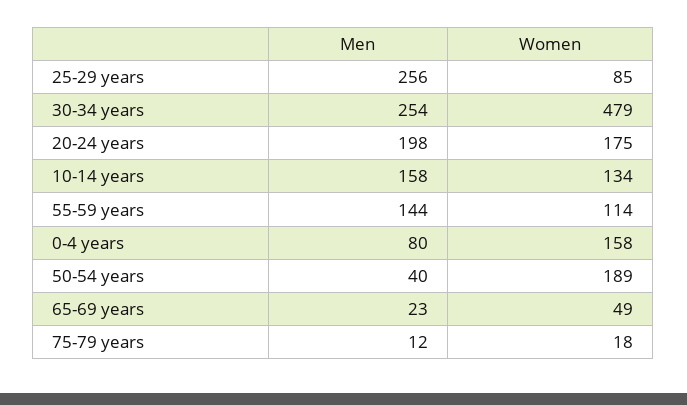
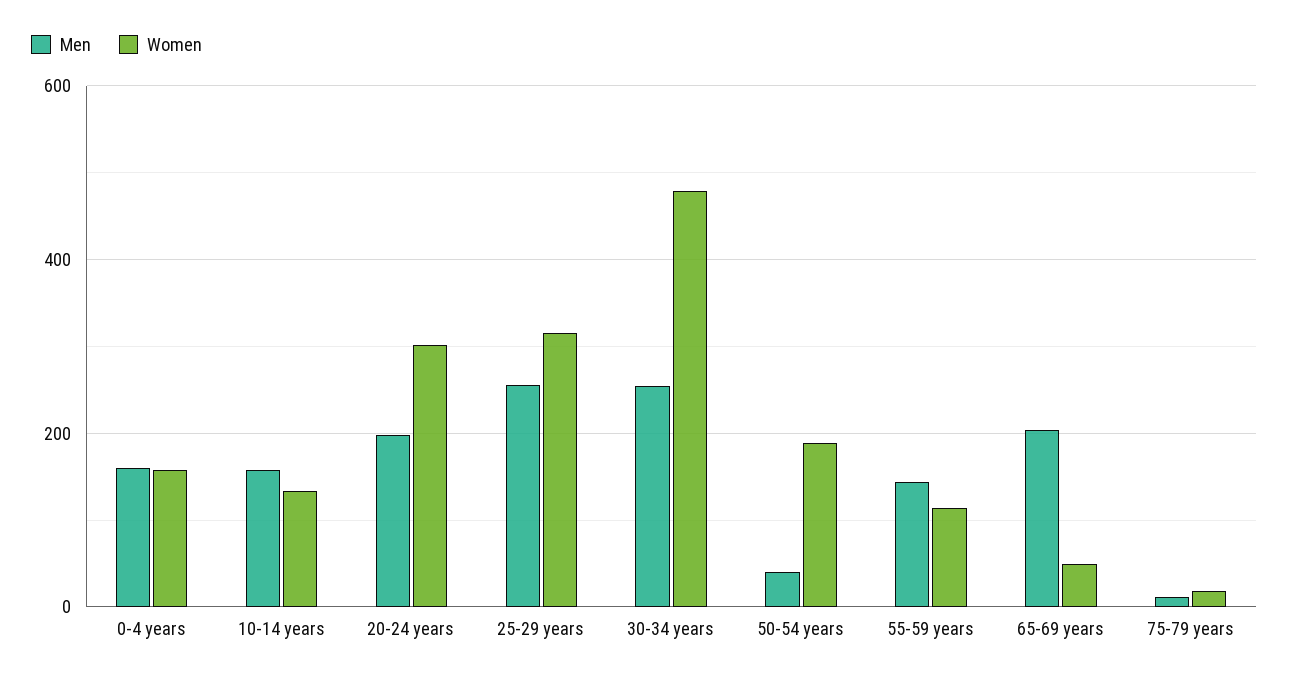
Women, 25-29 years: 85 -> 320
Women, 20-24 years: 175 -> 300
Men, 0-4 years: 80 -> 160
Men, 65-69 years: 23 -> 200

